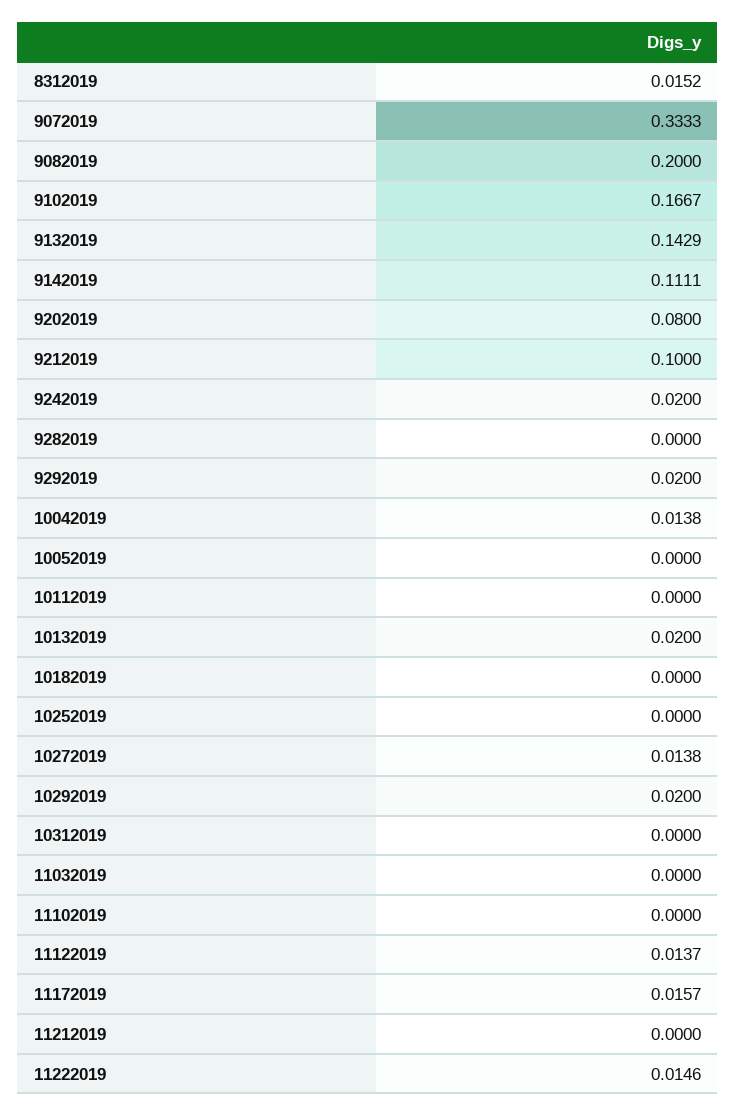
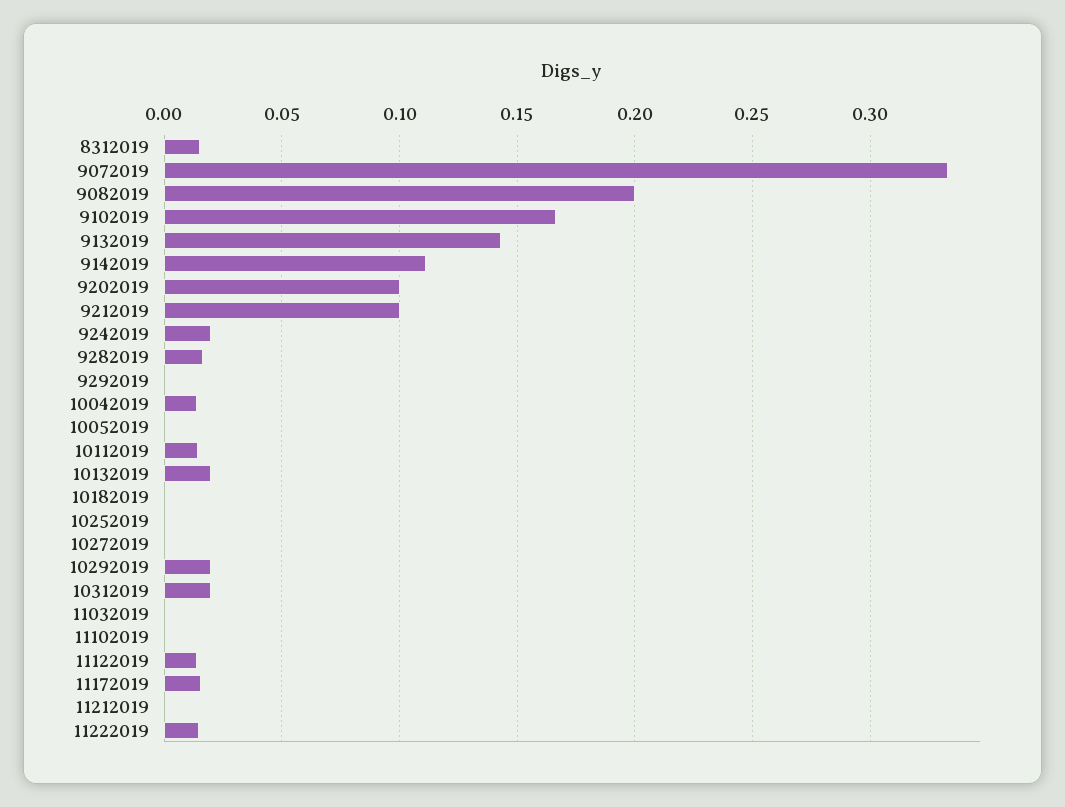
9202019: 0.08 -> 0.1
9282019: 0 -> 0.015
9292019: 0.02 -> 0
10112019: 0 -> 0.015
10272019: 0.0138 -> 0
10312019: 0 -> 0.02

